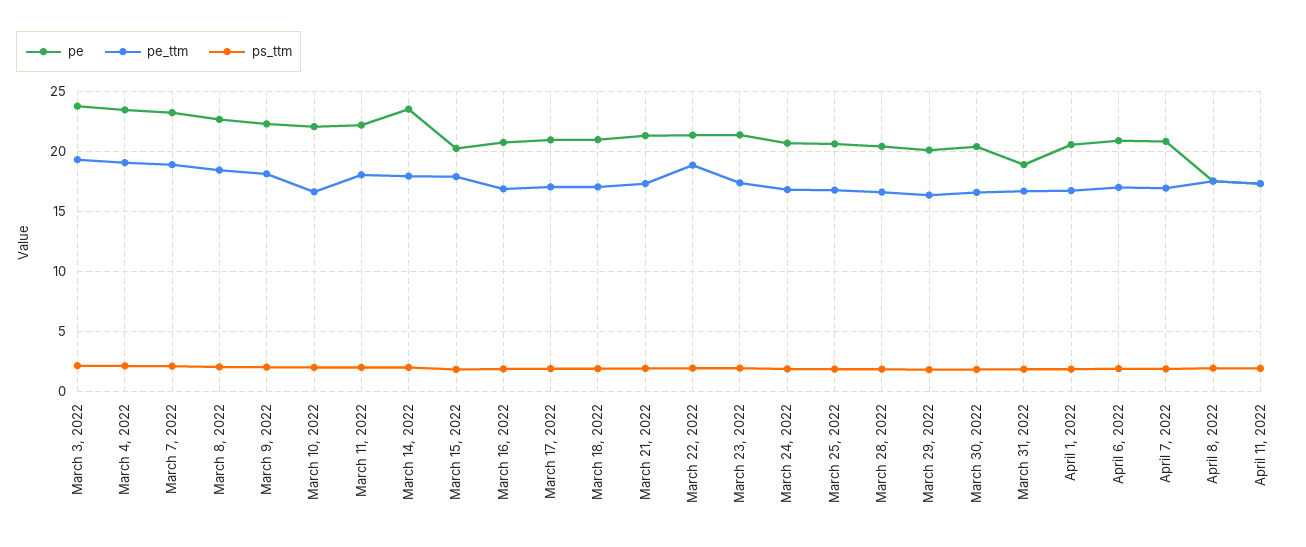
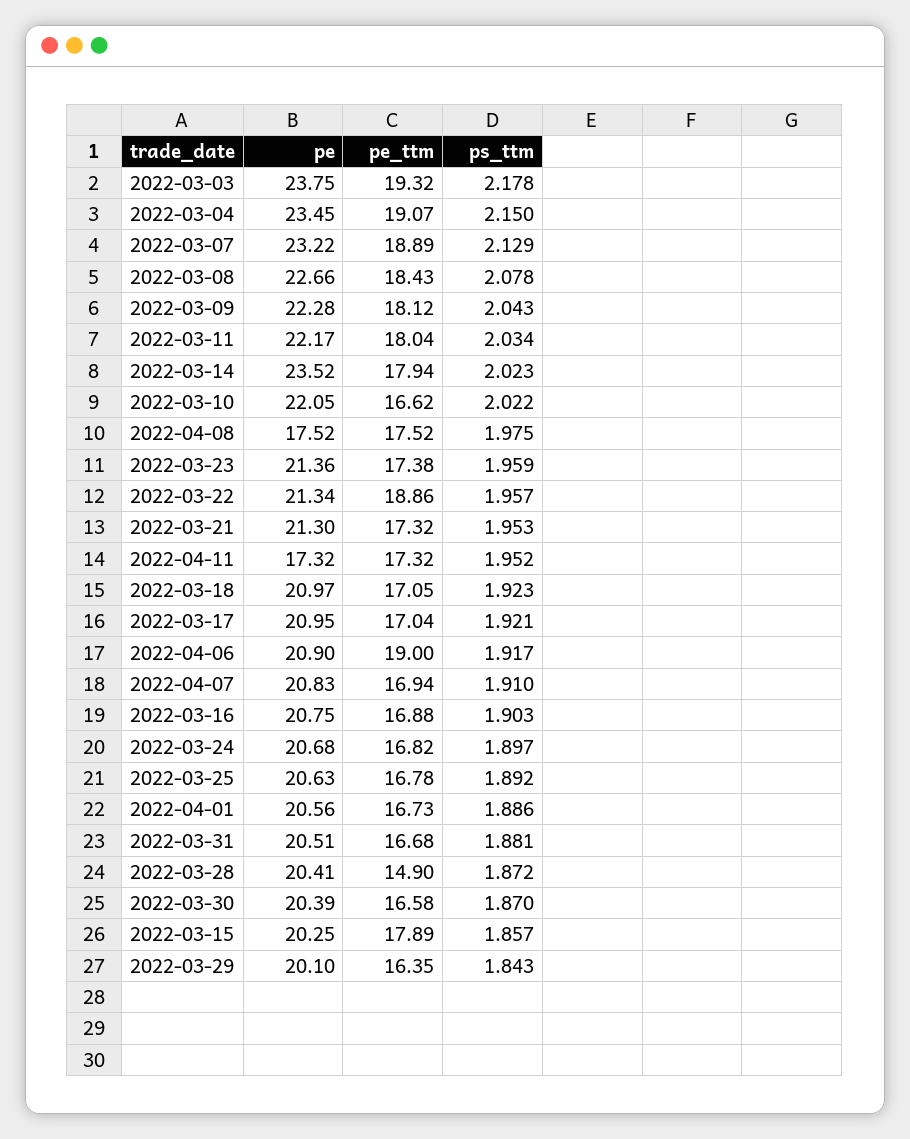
pe_ttm, March 28, 2022: 16.5 -> 14.9
pe, March 31, 2022: 19 -> 20.51
pe_ttm, April 6, 2022: 17 -> 19

